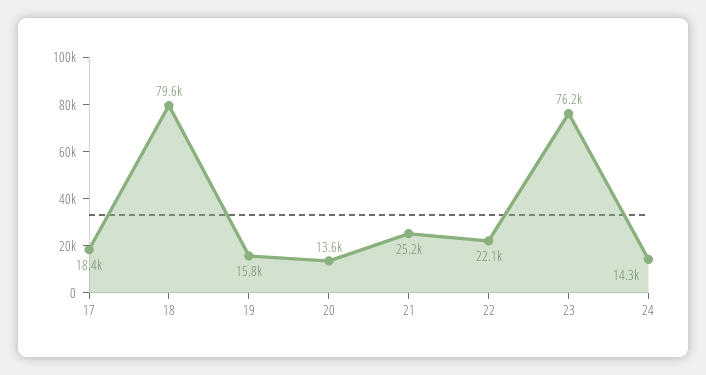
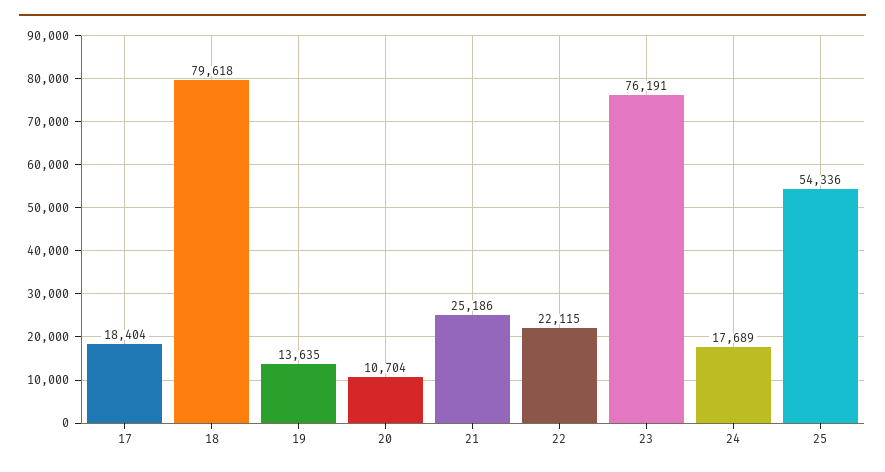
19: 15800 -> 13635
20: 13600 -> 10704
24: 14300 -> 17689
25: none -> 54336

